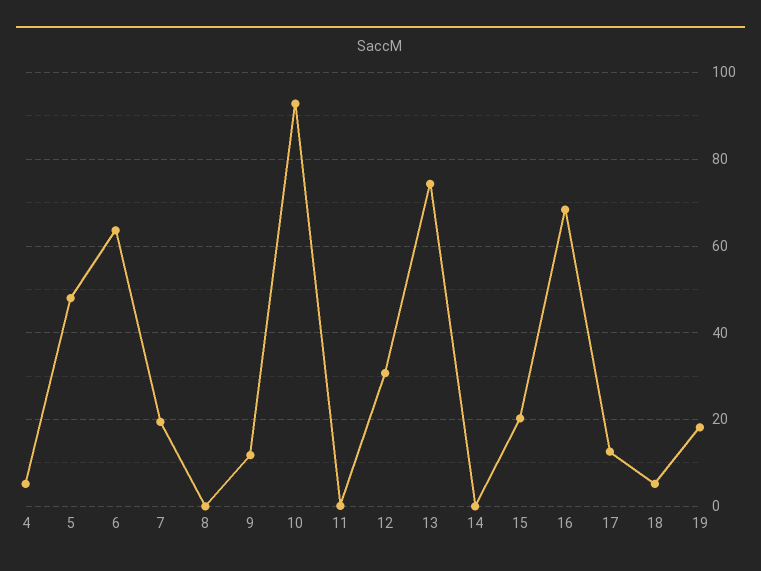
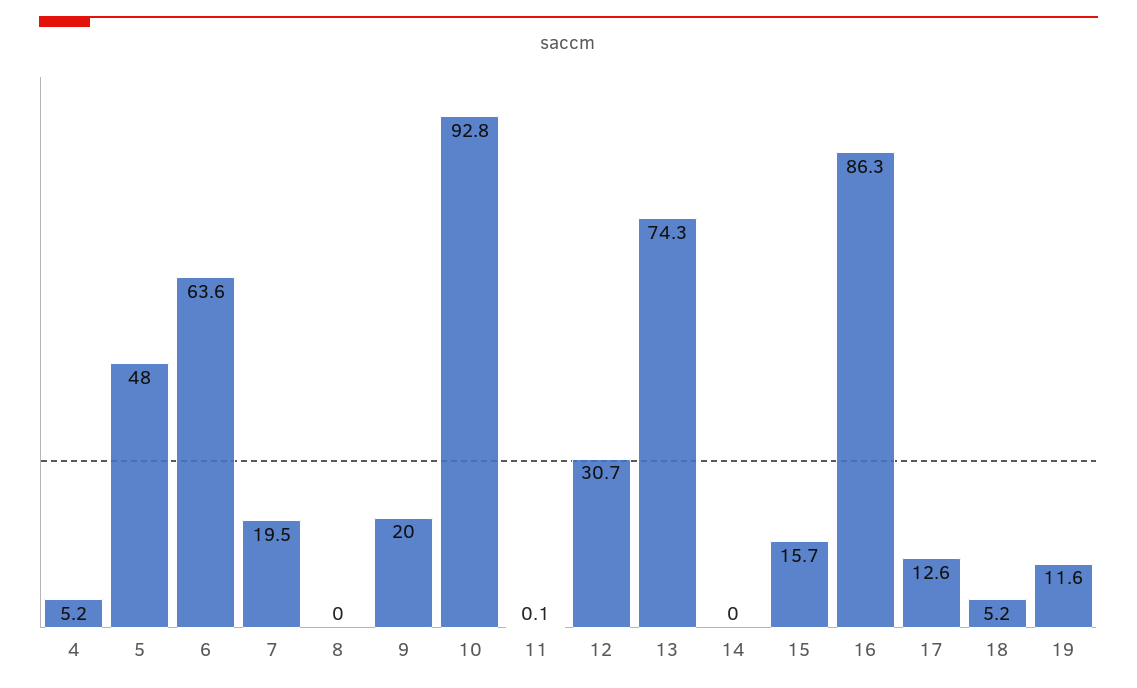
9: 12 -> 20
15: 20 -> 15.7
16: 68 -> 86.3
19: 18 -> 11.6

